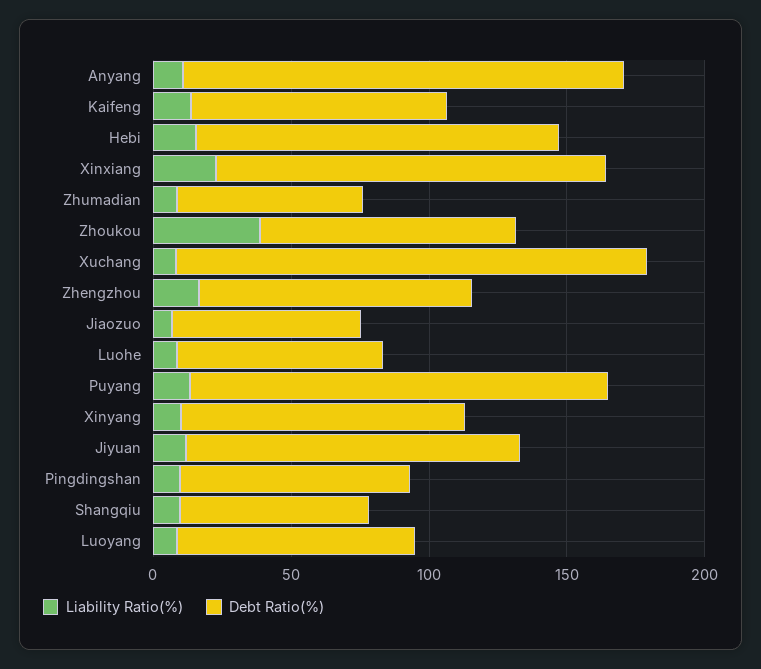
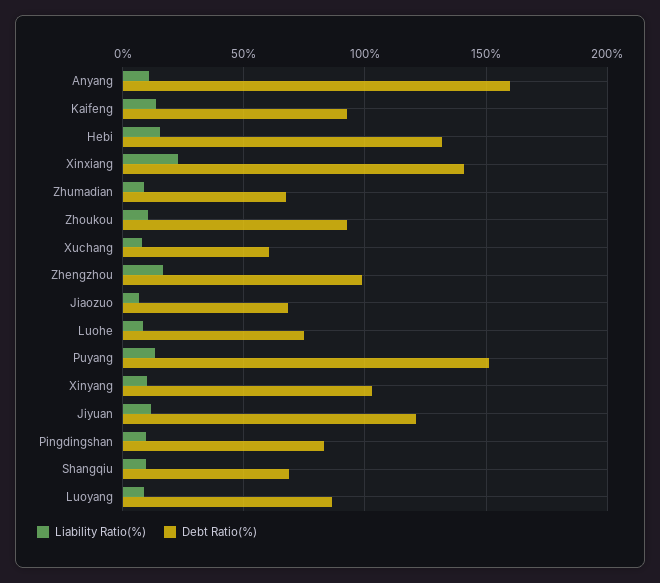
Liability Ratio(%), Zhoukou: 40 -> 10
Debt Ratio(%), Xuchang: 170 -> 60

